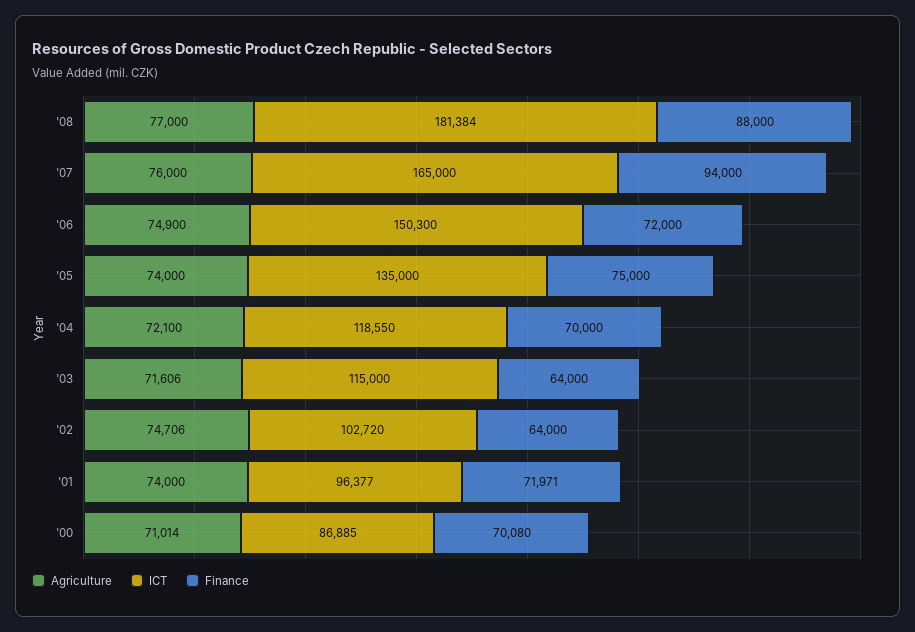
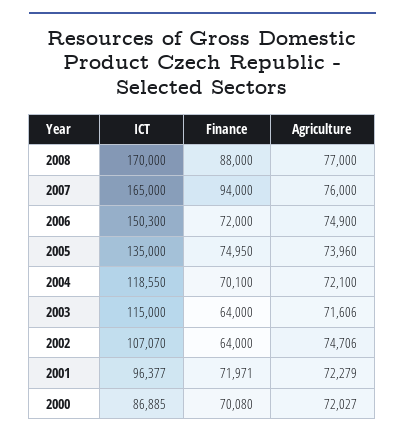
ICT, '08: 181384 -> 170000
Agriculture, '05: 74000 -> 73960
Finance, '05: 75000 -> 74950
Finance, '04: 70000 -> 70100
ICT, '02: 102720 -> 107070
Agriculture, '01: 74000 -> 72279
Agriculture, '00: 71014 -> 72027

